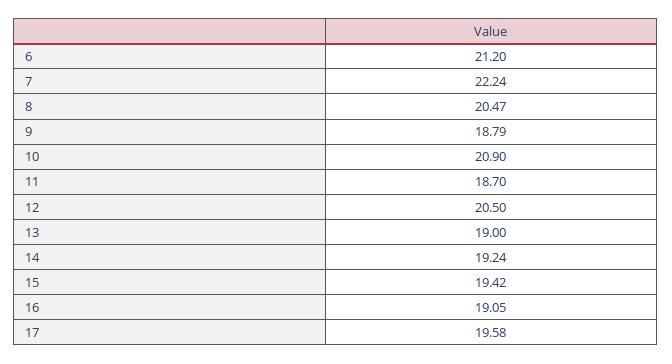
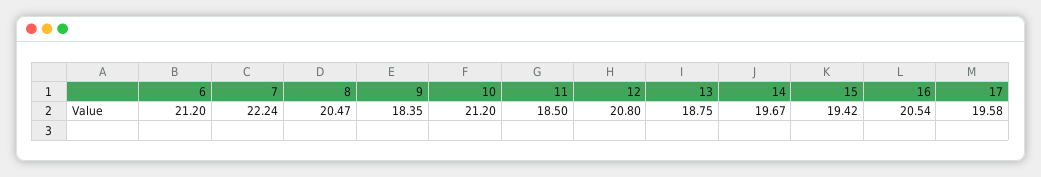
9: 18.79 -> 18.35
10: 20.9 -> 21.2
11: 18.7 -> 18.5
12: 20.5 -> 20.8
13: 19 -> 18.75
14: 19.24 -> 19.67
16: 19.05 -> 20.54

